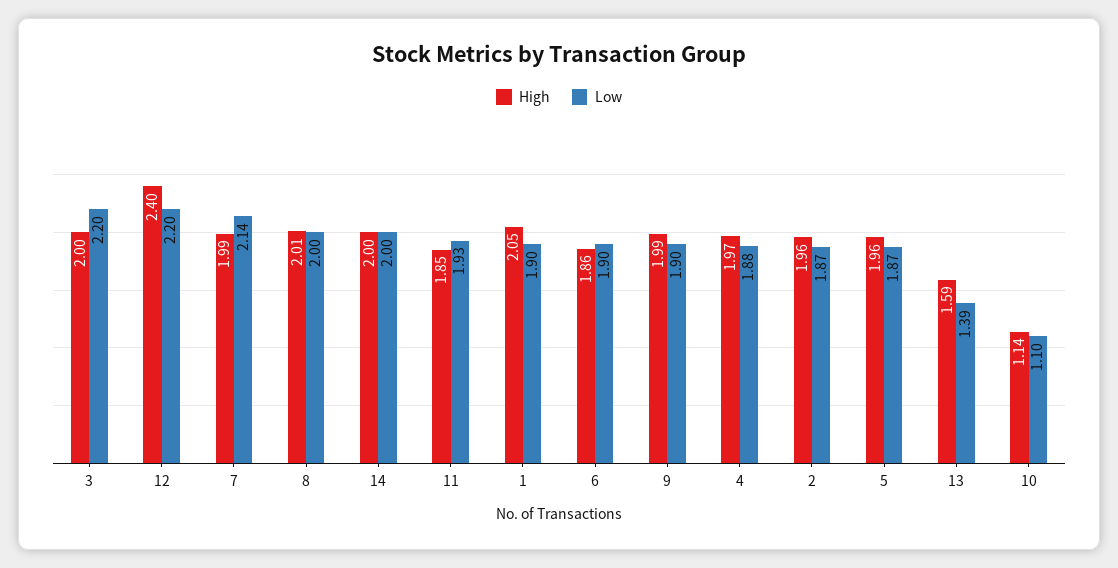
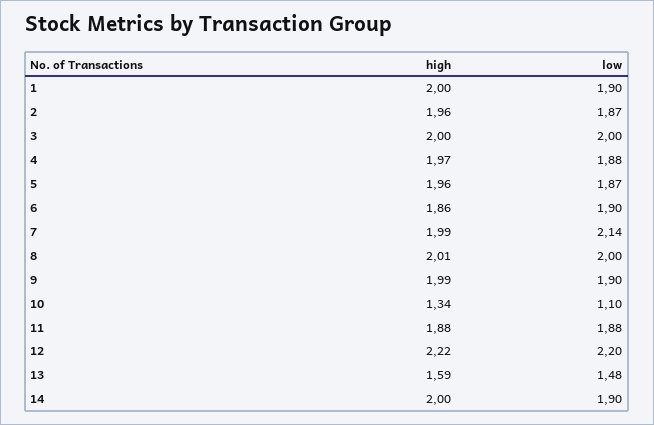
Low, 3: 2.2 -> 2
High, 12: 2.4 -> 2.22
Low, 14: 2 -> 1.9
High, 11: 1.85 -> 1.88
Low, 11: 1.93 -> 1.88
High, 1: 2.05 -> 2
Low, 13: 1.39 -> 1.48
High, 10: 1.14 -> 1.34

